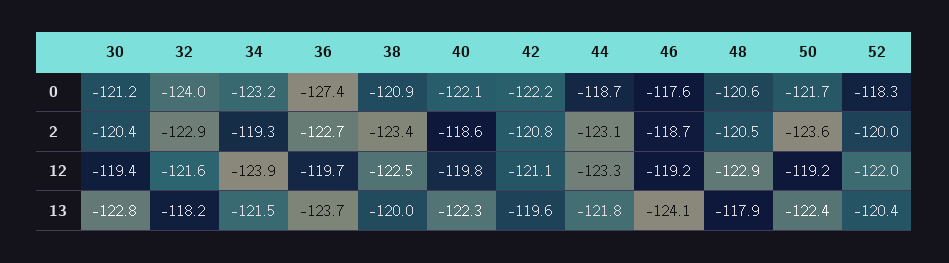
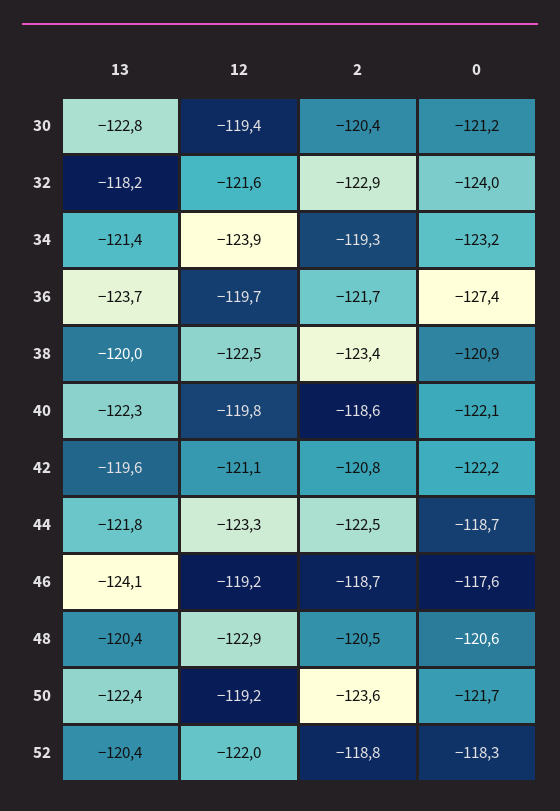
36, 2: -122.7 -> -121.7
44, 2: -123.1 -> -122.5
52, 2: -120 -> -118.8
34, 13: -121.5 -> -121.4
48, 13: -117.9 -> -120.4

